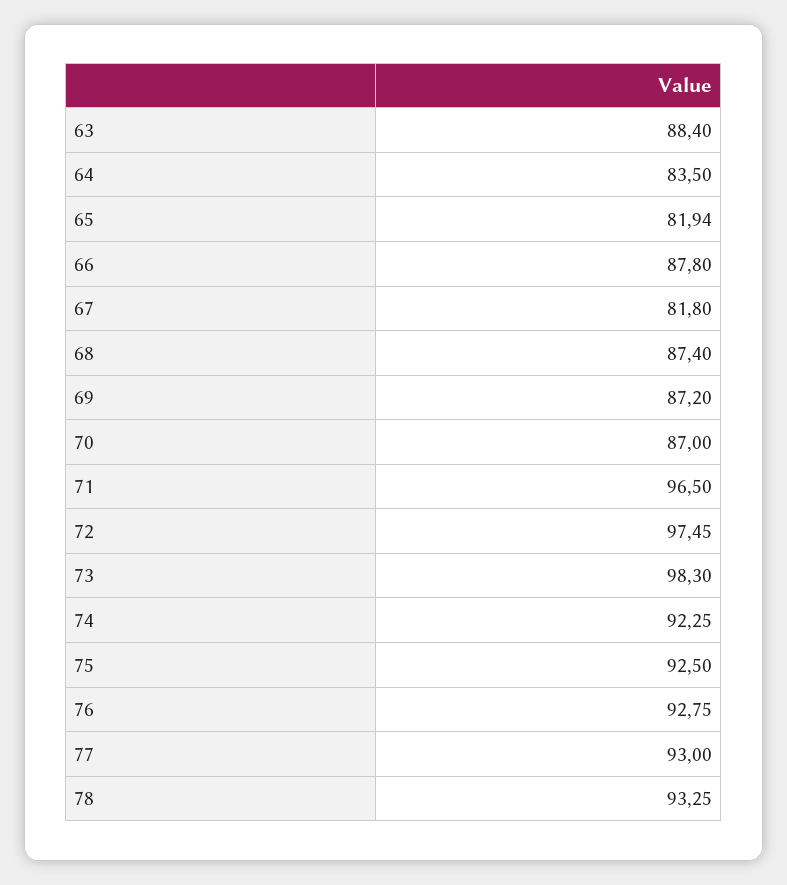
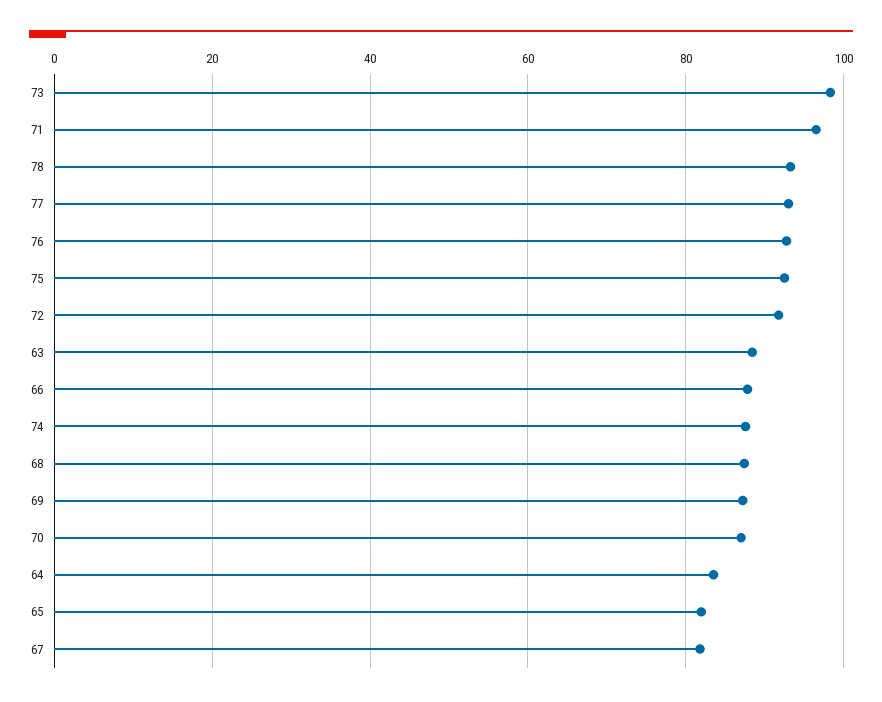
72: 97.45 -> 92
74: 92.25 -> 88

